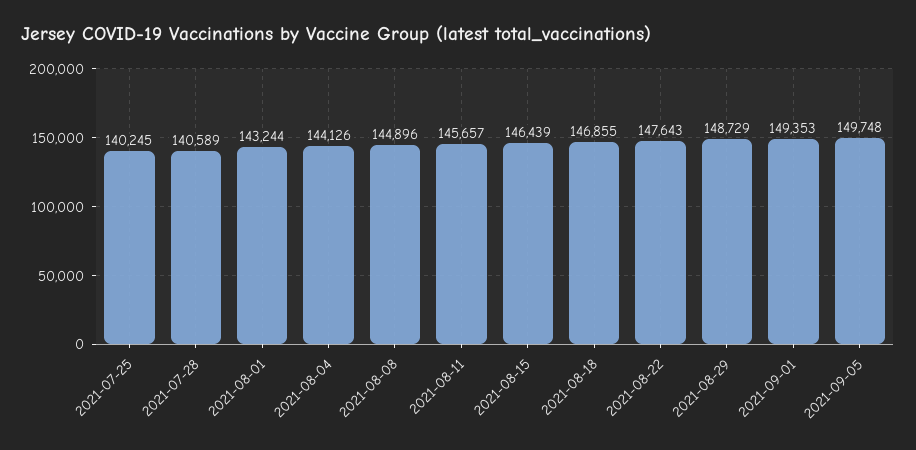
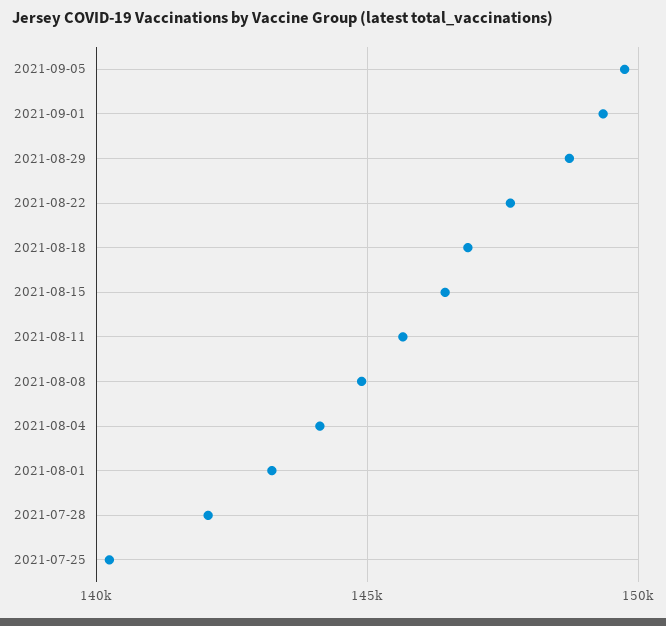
2021-07-28: 140589 -> 142000

